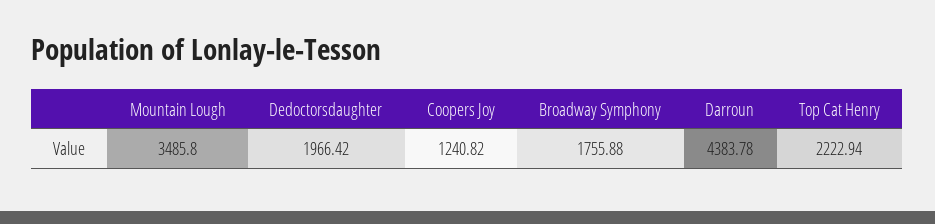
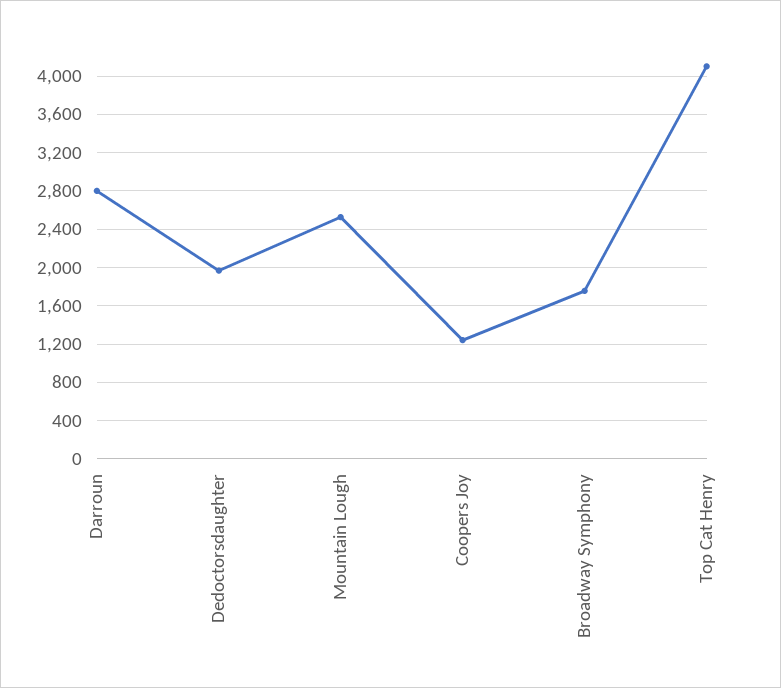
Mountain Lough: 3485.8 -> 2500
Darroun: 4383.78 -> 2800
Top Cat Henry: 2222.94 -> 4100

